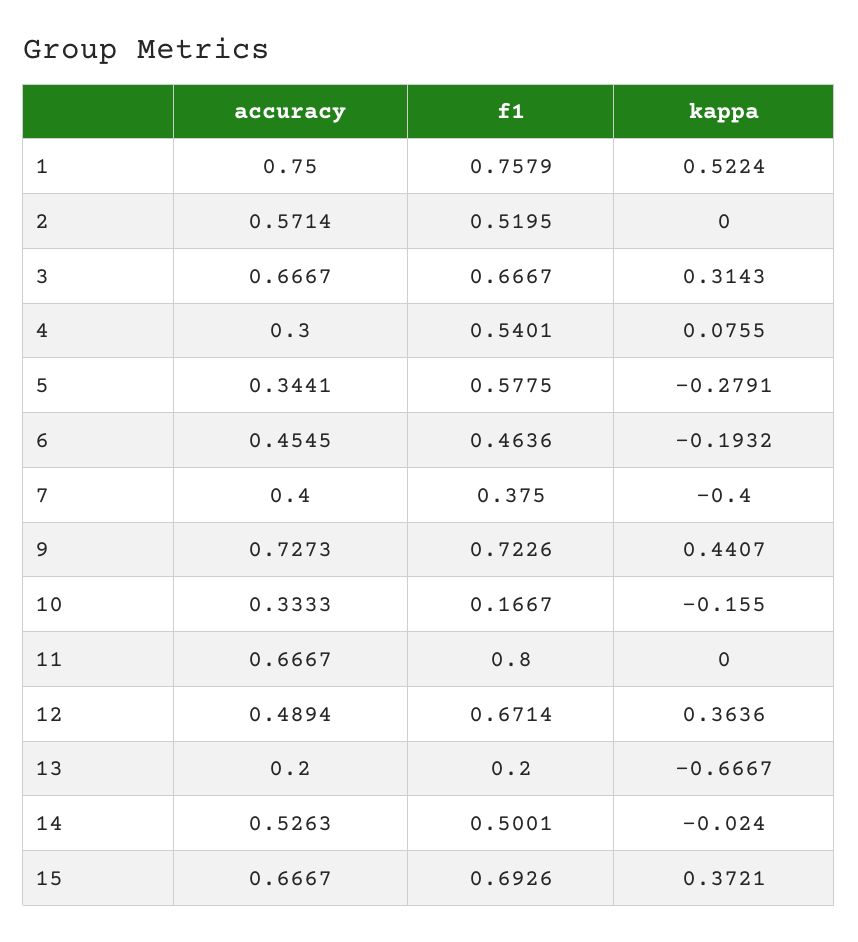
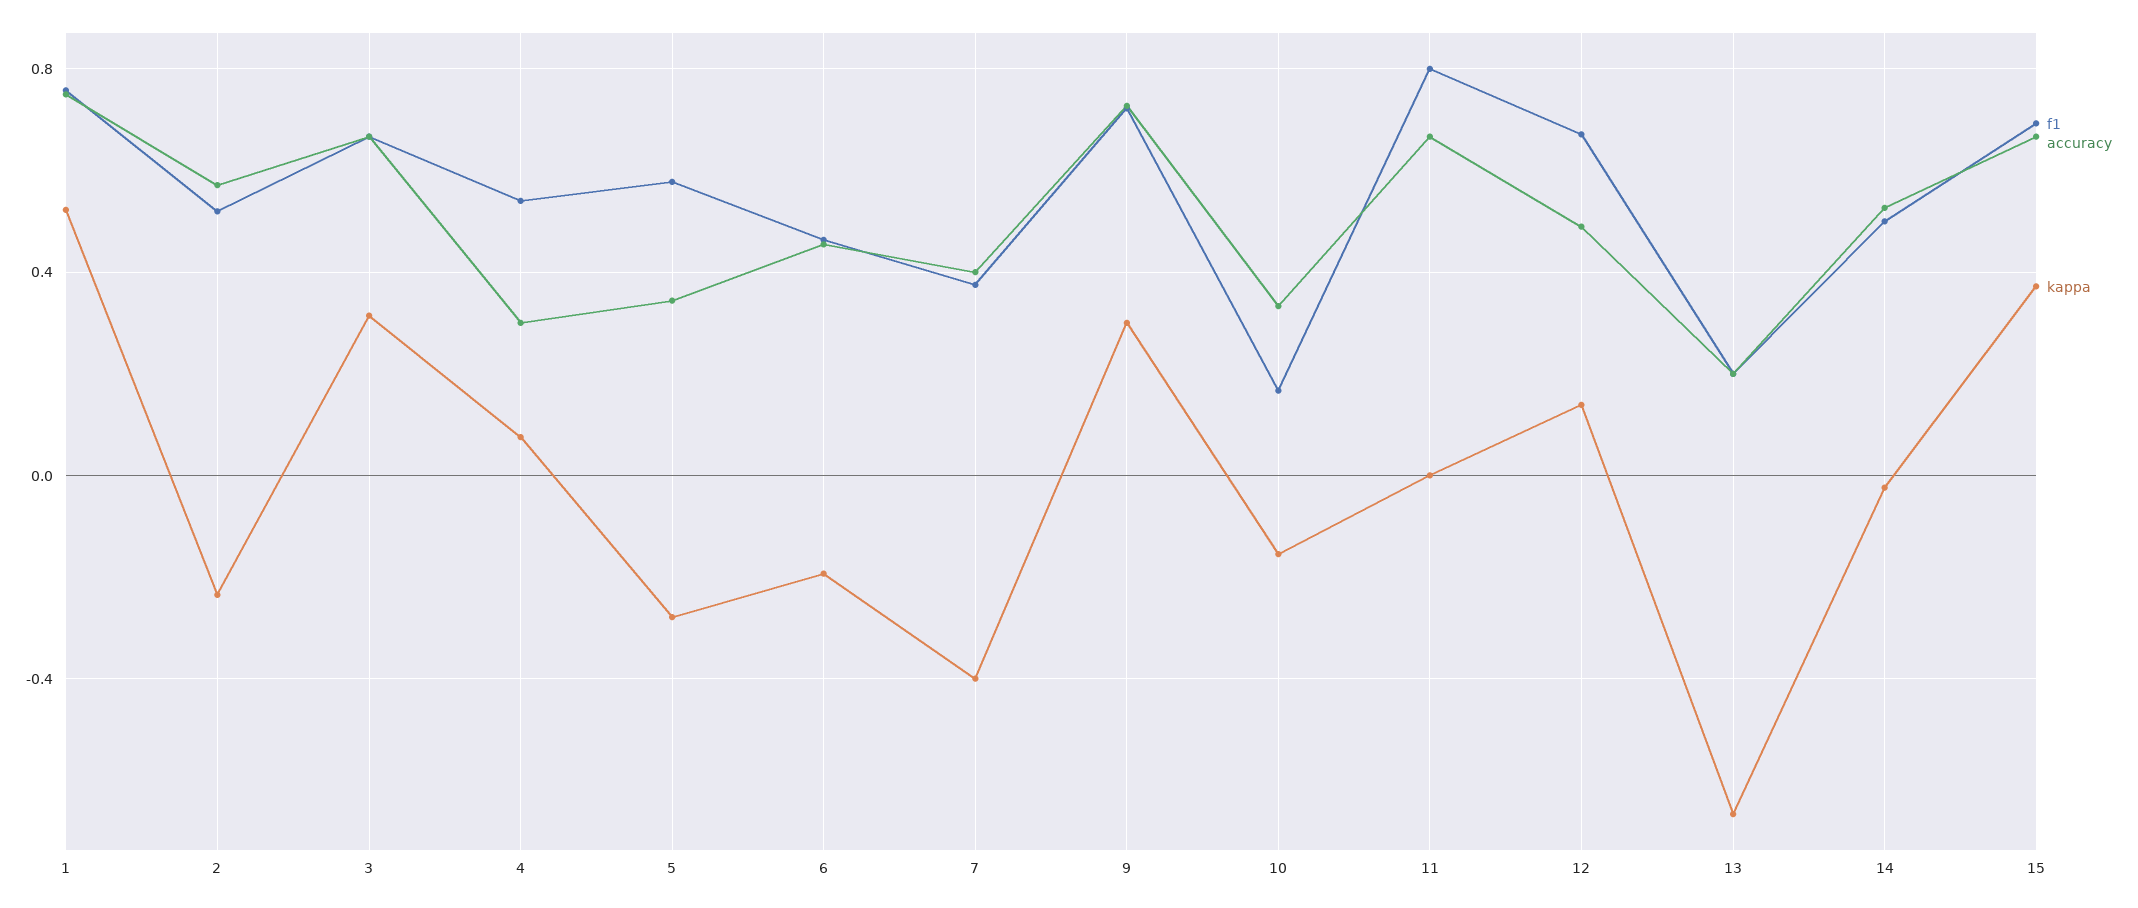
kappa, 2: 0 -> -0.25
kappa, 9: 0.4407 -> 0.3
kappa, 12: 0.3636 -> 0.15

